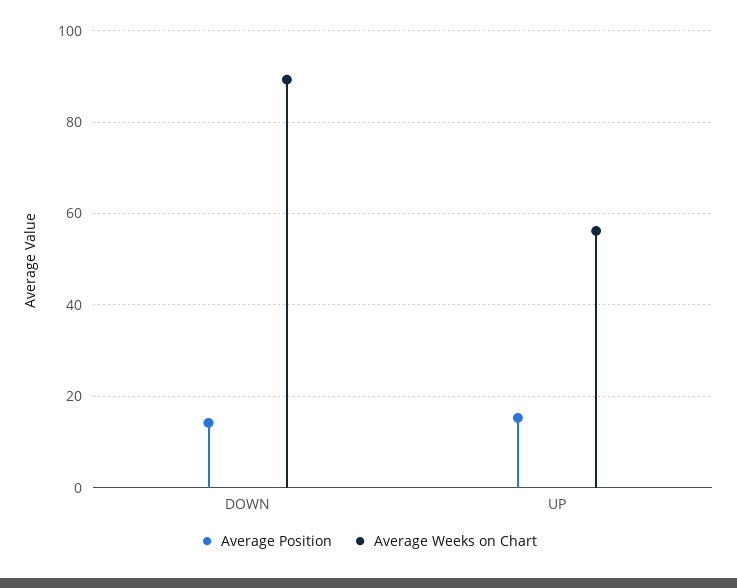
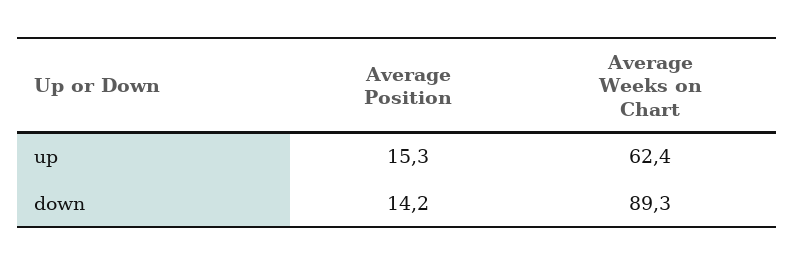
Average Weeks on Chart, UP: 56 -> 62.4

